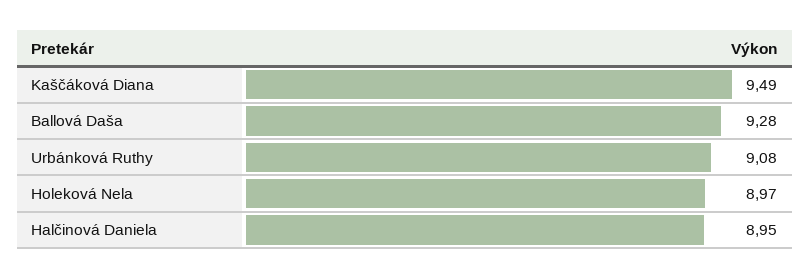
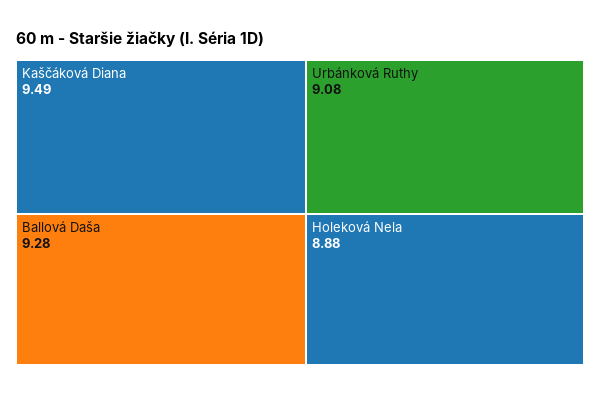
Holeková Nela: 8.97 -> 8.88
Halčinová Daniela: 8.95 -> none

